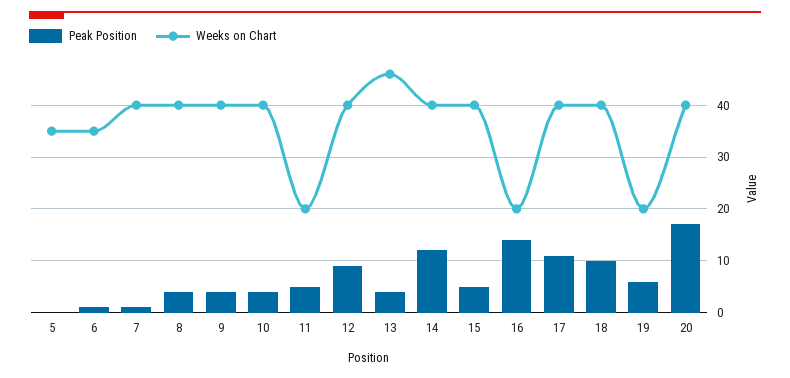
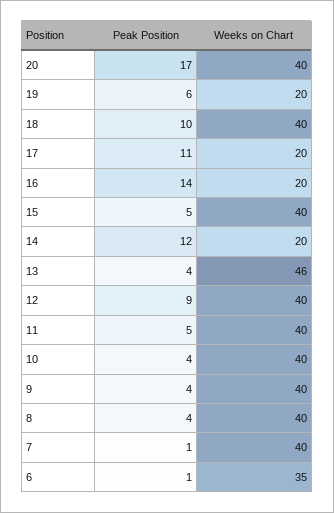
Peak Position, 5: 0 -> none
Weeks on Chart, 5: 35 -> none
Weeks on Chart, 11: 20 -> 40
Weeks on Chart, 14: 40 -> 20
Weeks on Chart, 17: 40 -> 20

